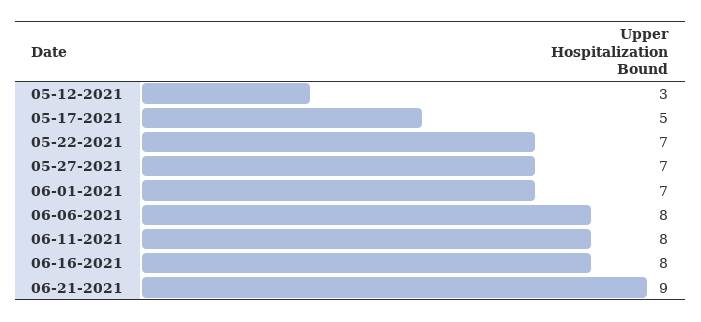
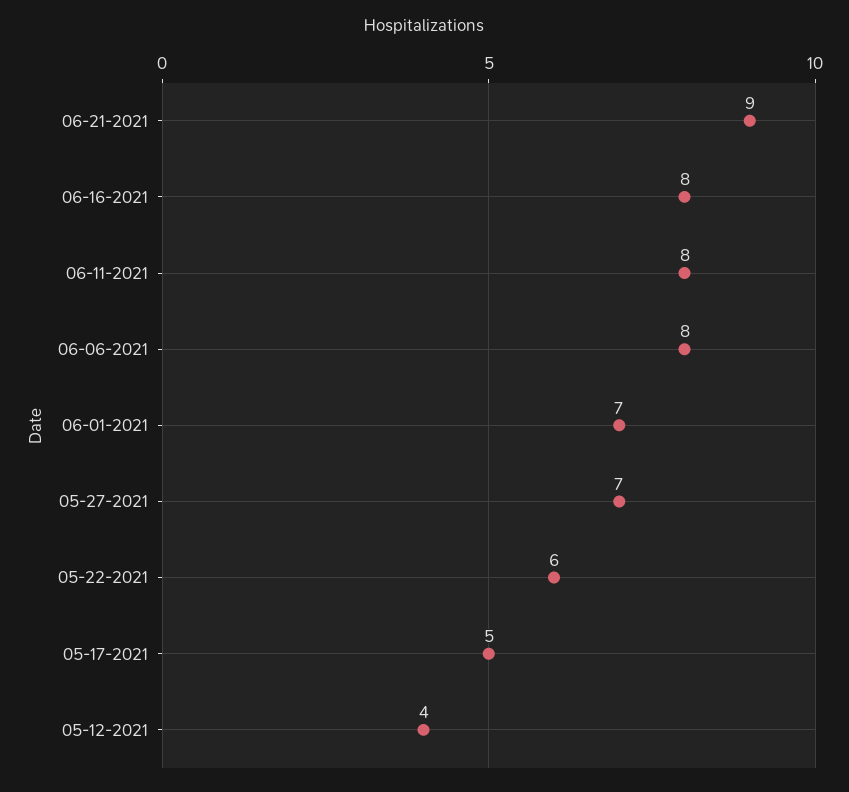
05-12-2021: 3 -> 4
05-22-2021: 7 -> 6

